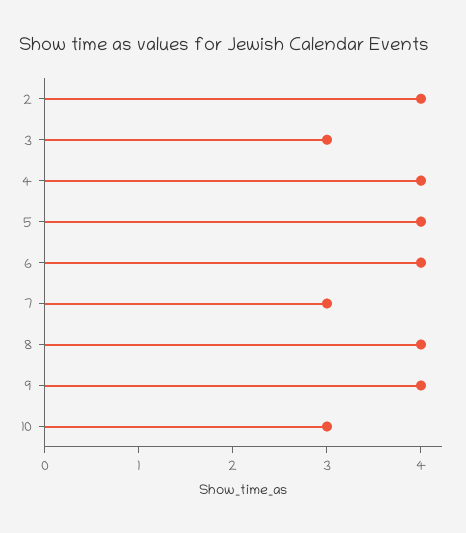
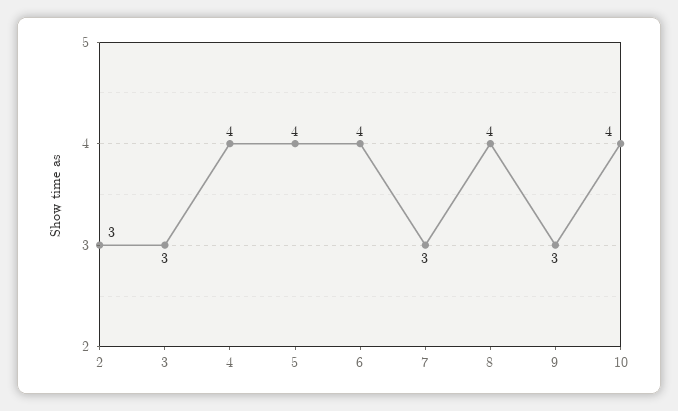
2: 4 -> 3
9: 4 -> 3
10: 3 -> 4

